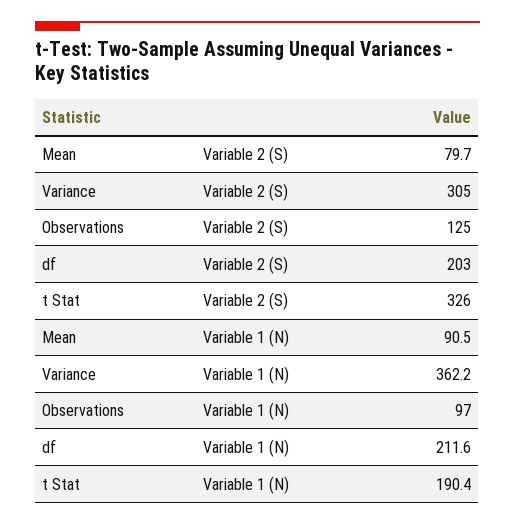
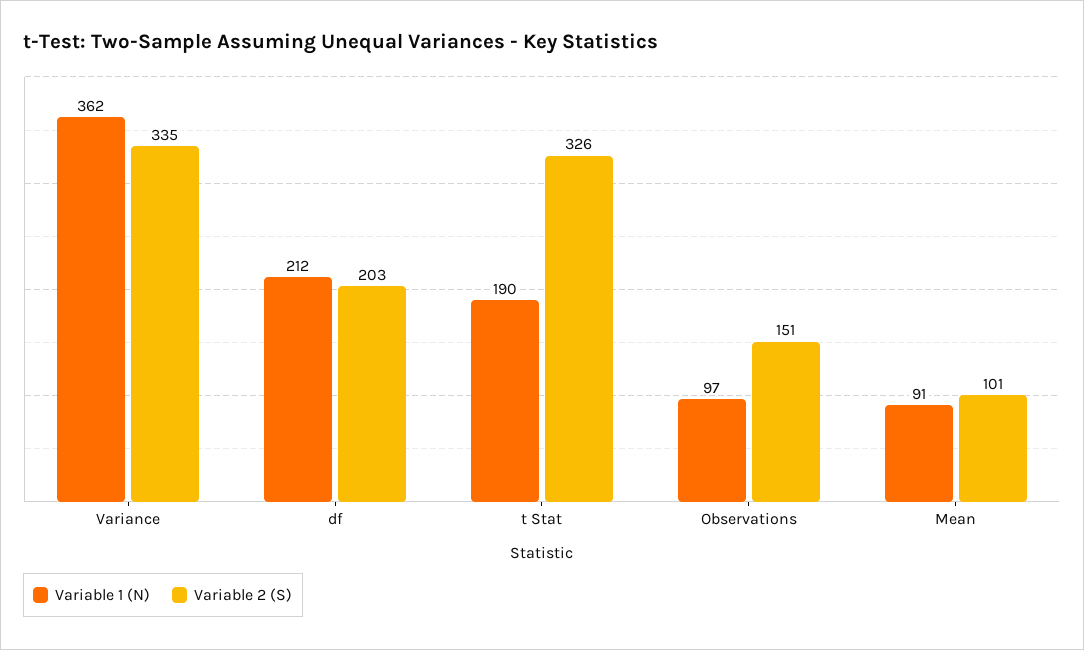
Variable 2 (S), Mean: 79.7 -> 101
Variable 2 (S), Variance: 305 -> 335
Variable 2 (S), Observations: 125 -> 151

